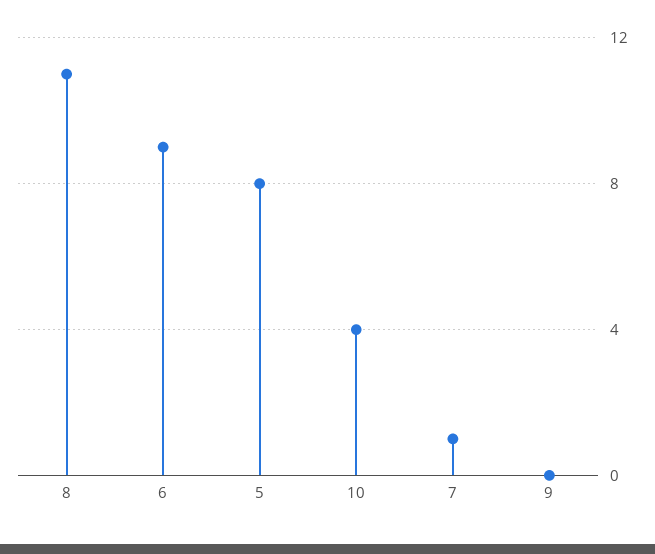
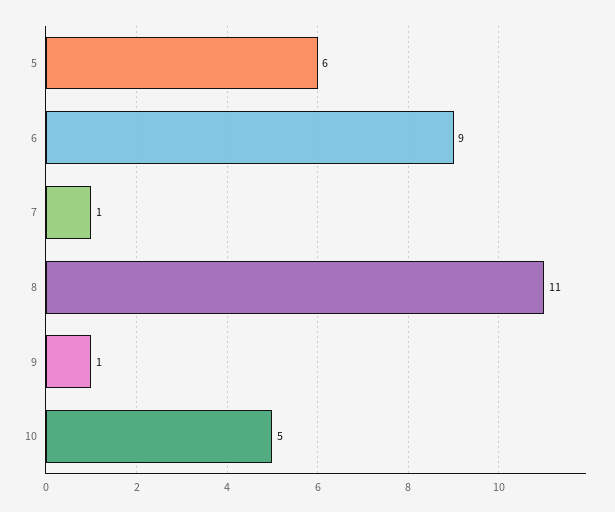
5: 8 -> 6
10: 4 -> 5
9: 0 -> 1

